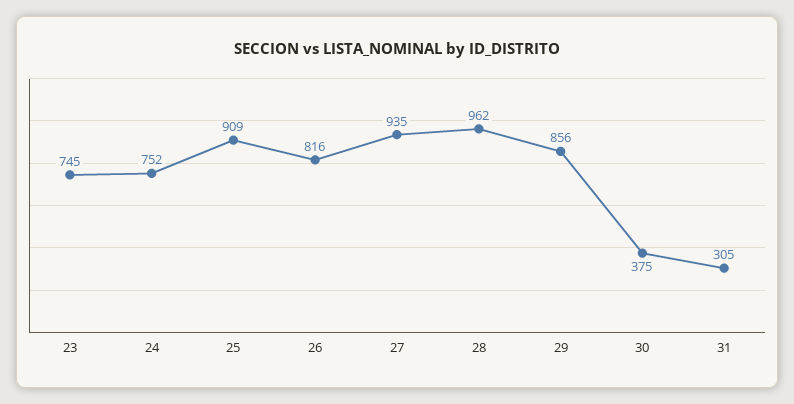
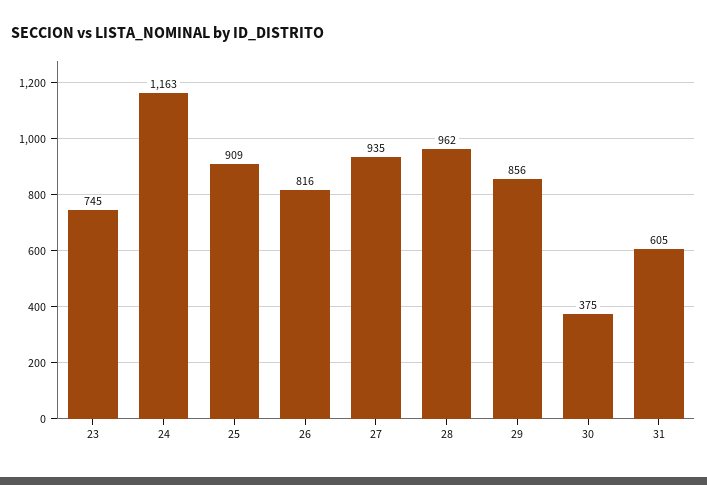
24: 752 -> 1163
31: 305 -> 605

